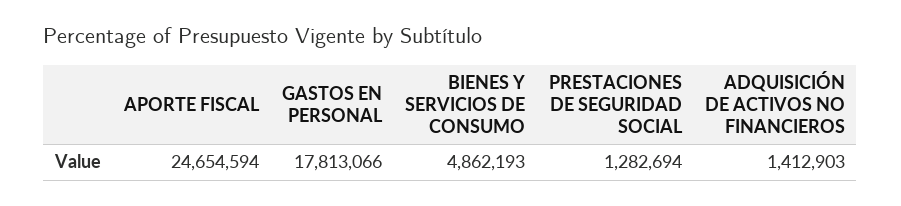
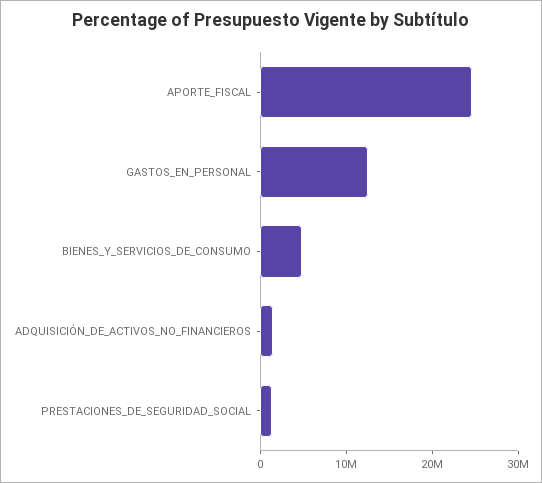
GASTOS EN PERSONAL: 17813066 -> 12000000

